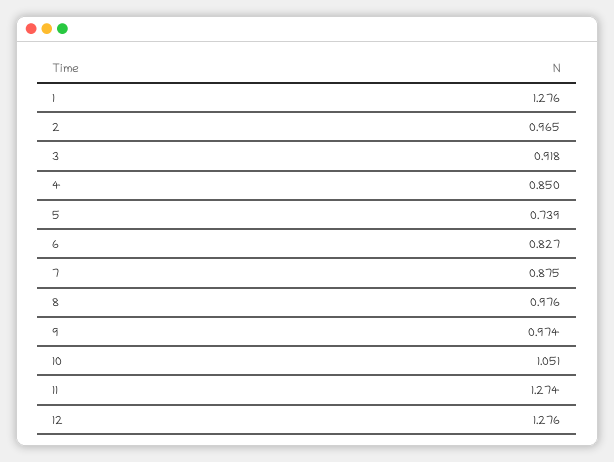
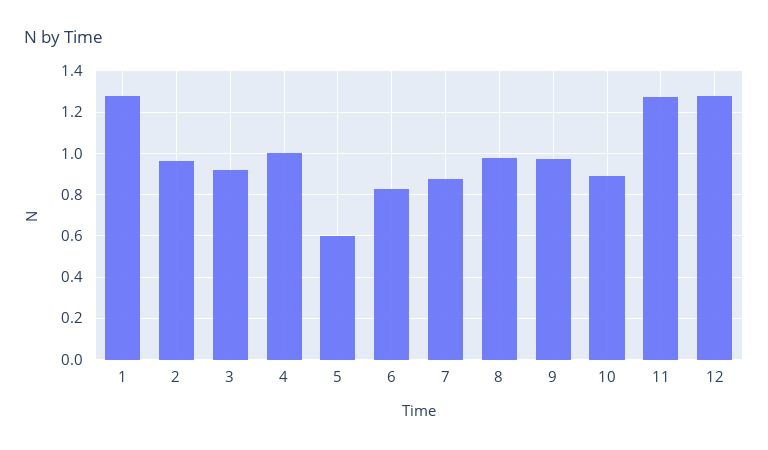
4: 0.85 -> 1
5: 0.739 -> 0.6
10: 1.051 -> 0.9

